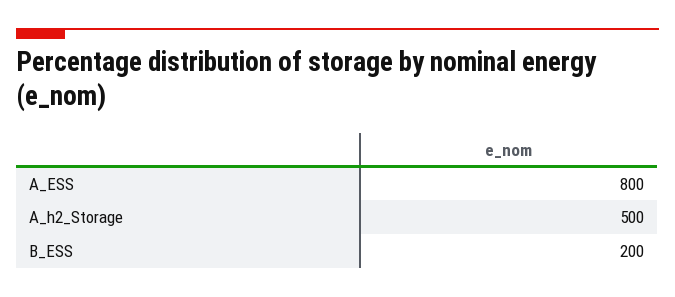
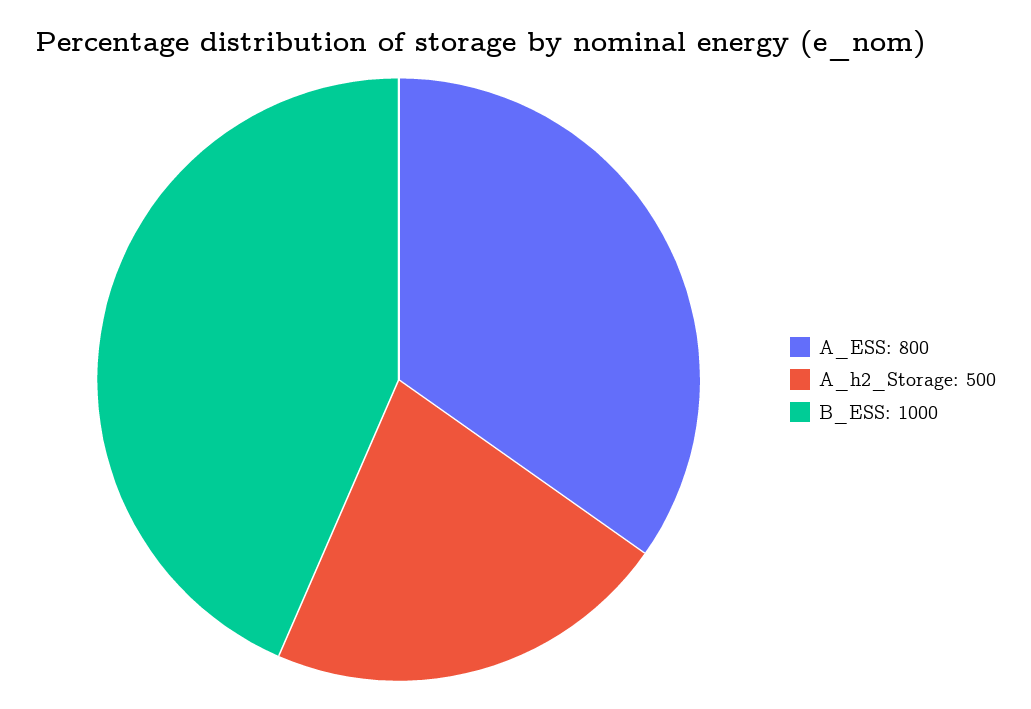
B_ESS: 200 -> 1000

